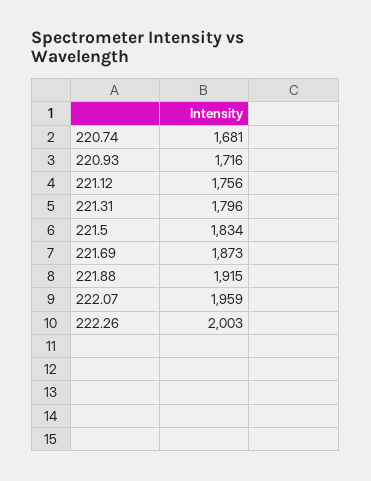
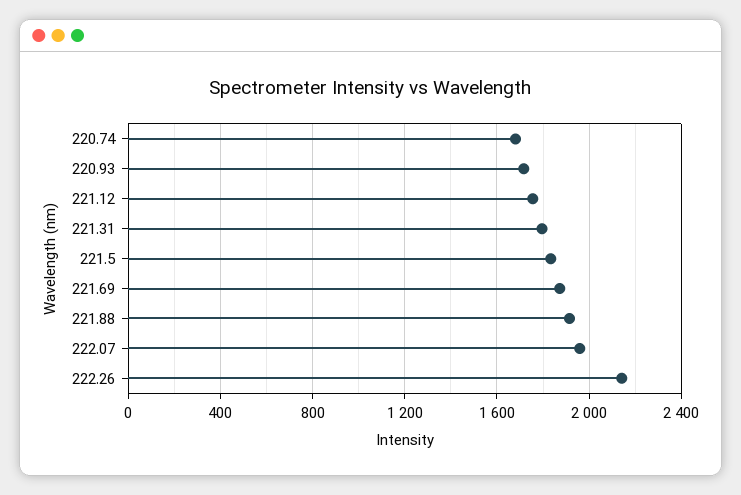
222.26: 2003 -> 2150

